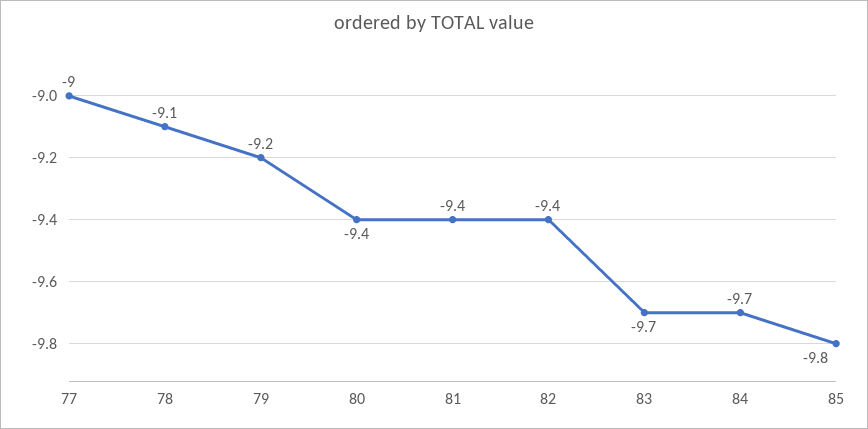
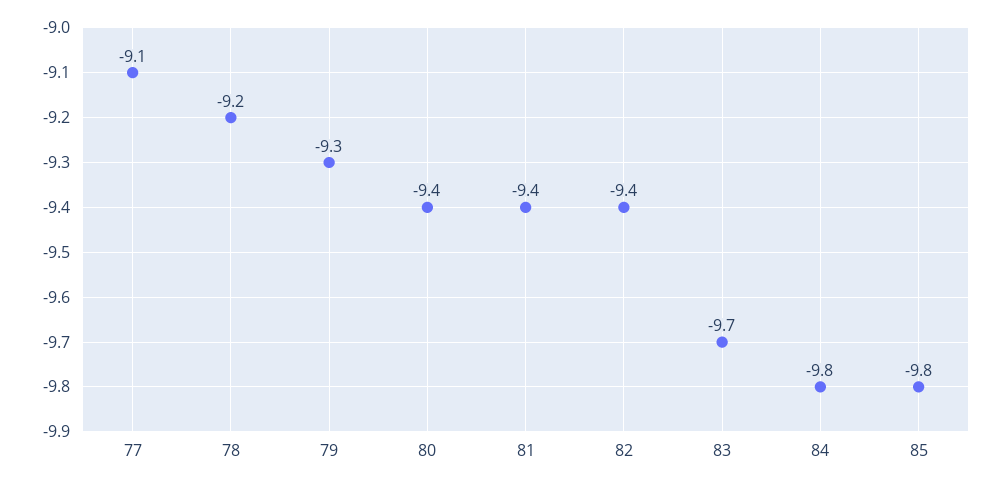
77: -9 -> -9.1
78: -9.1 -> -9.2
79: -9.2 -> -9.3
84: -9.7 -> -9.8

